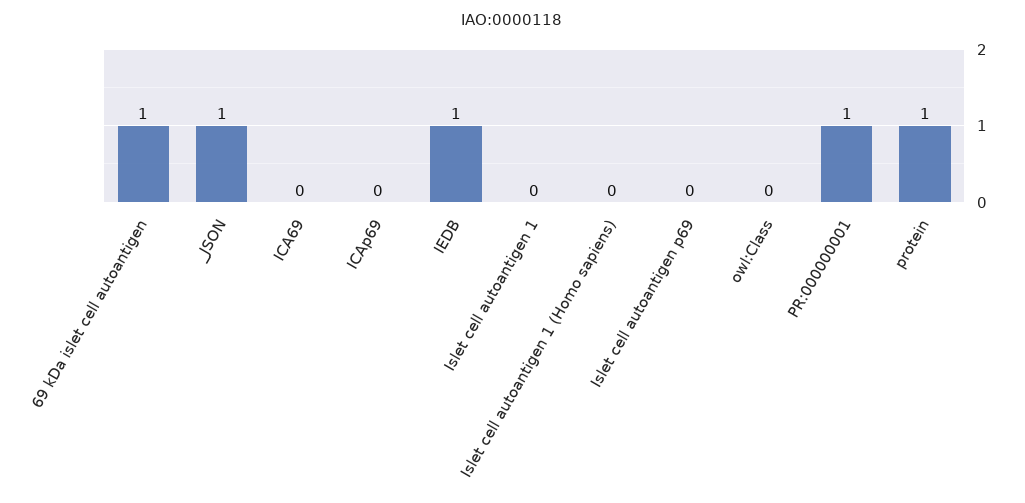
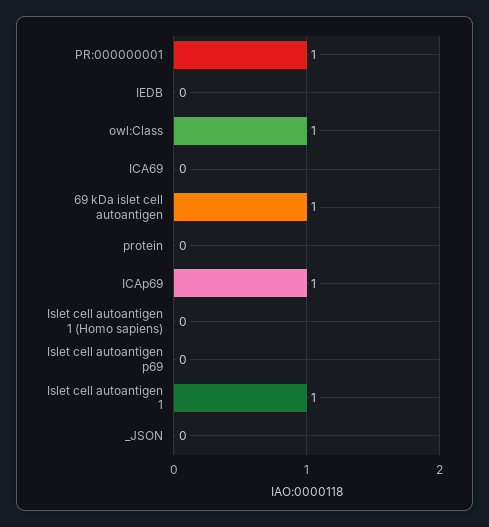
_JSON: 1 -> 0
ICAp69: 0 -> 1
IEDB: 1 -> 0
Islet cell autoantigen 1: 0 -> 1
owl:Class: 0 -> 1
protein: 1 -> 0

